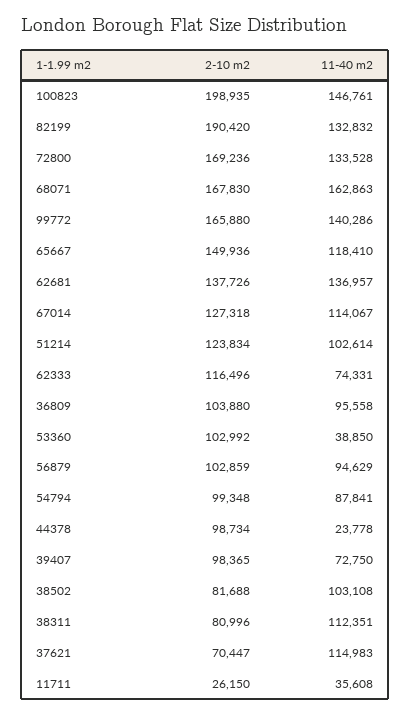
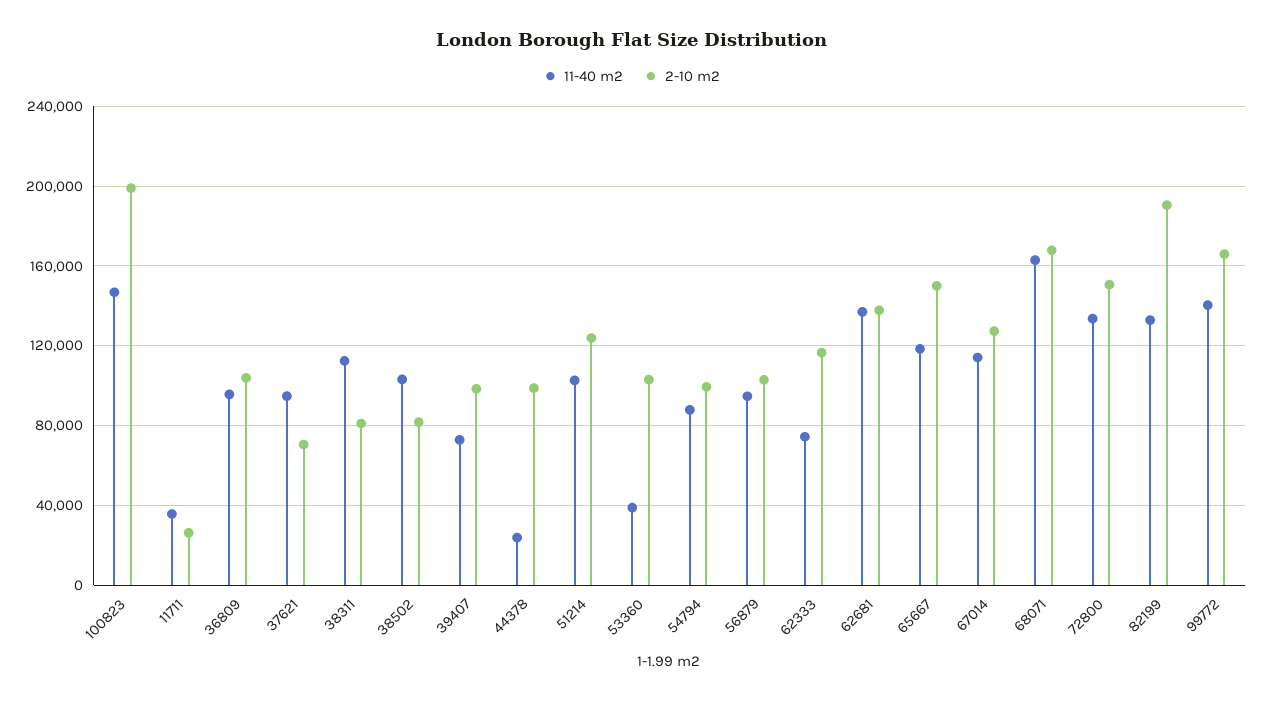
2-10 m2, 72800: 169236 -> 150000
11-40 m2, 37621: 114983 -> 95000

